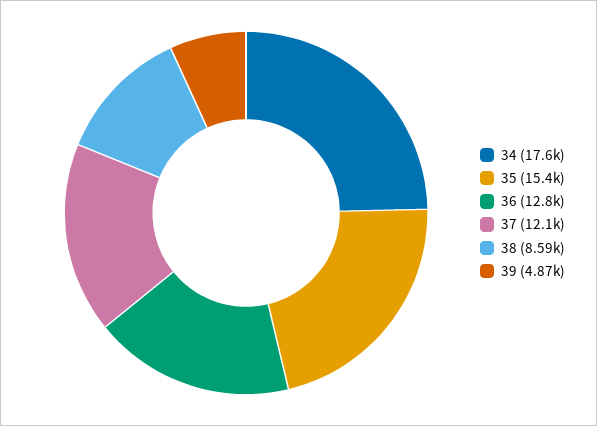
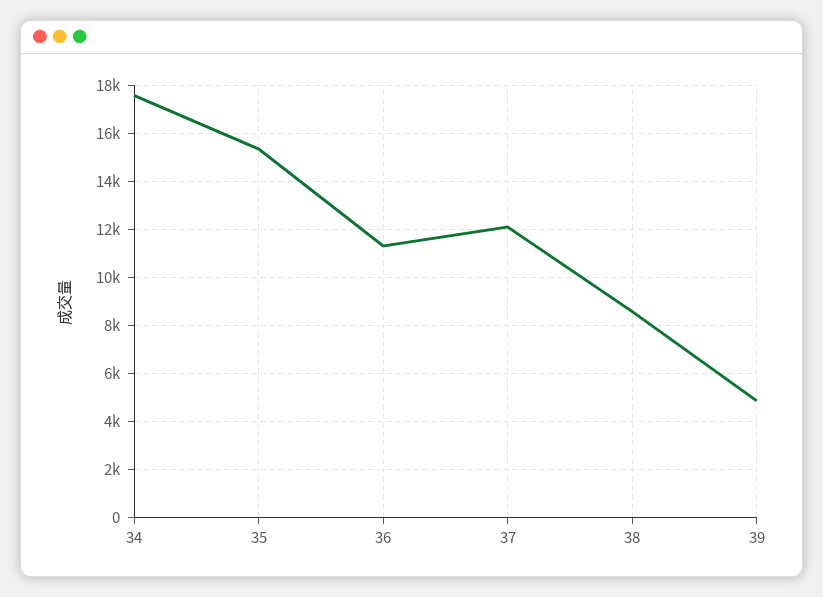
36: 12800 -> 11250

